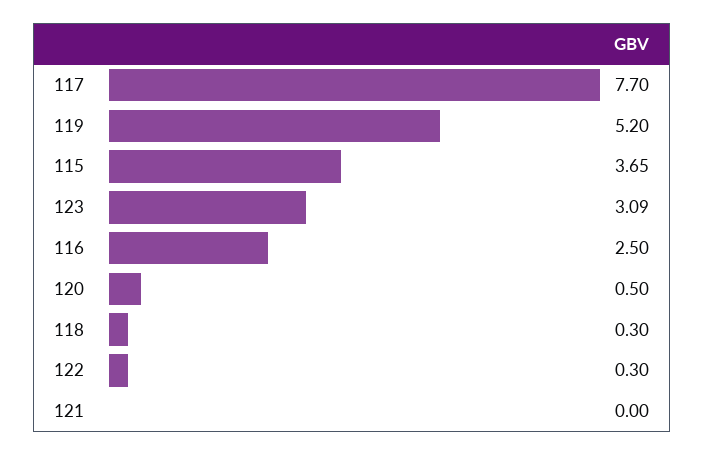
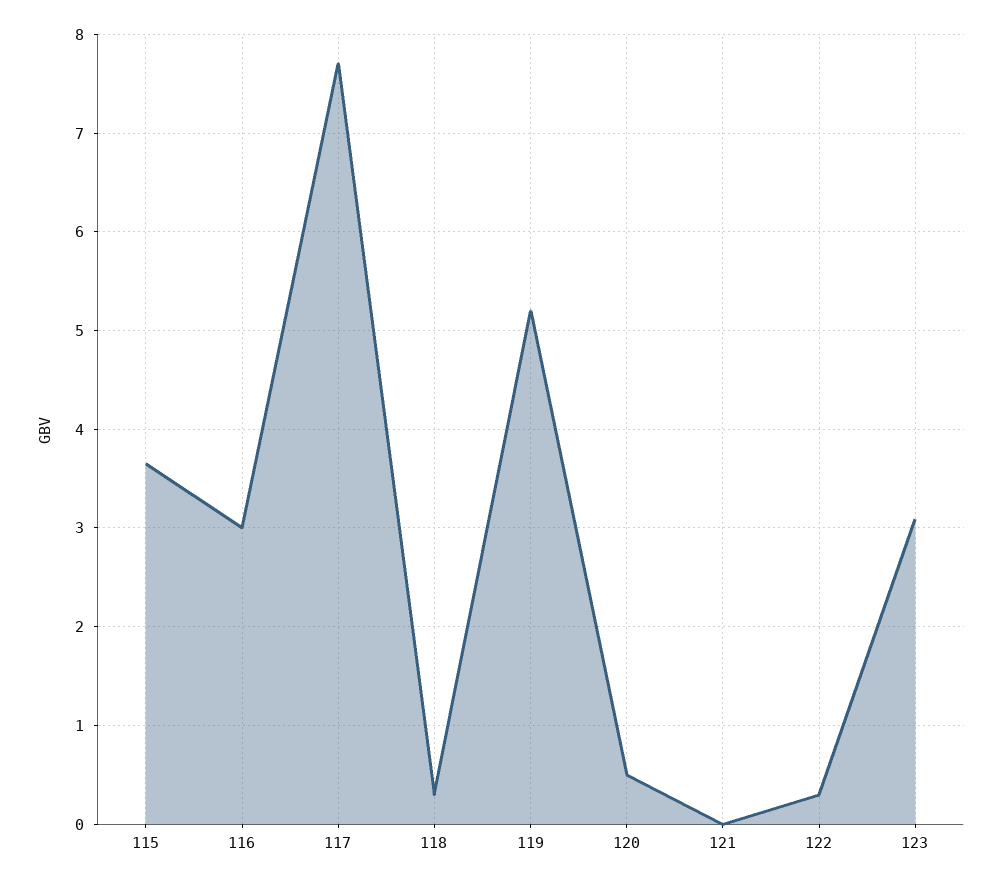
116: 2.5 -> 3

